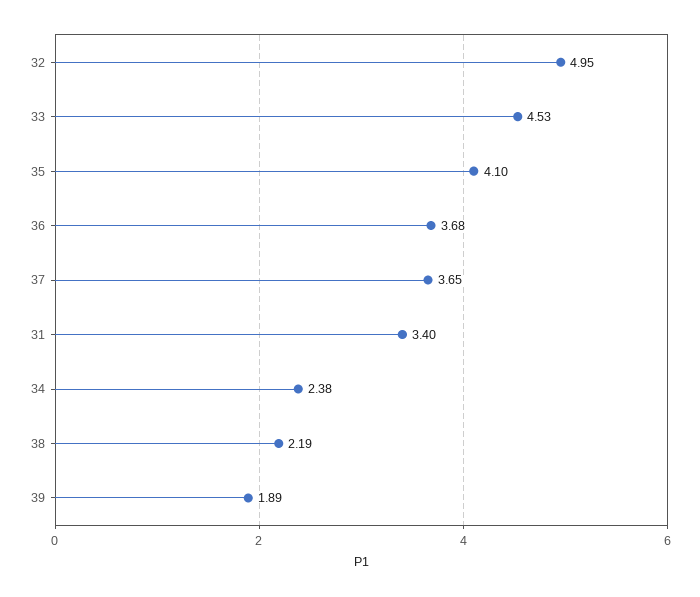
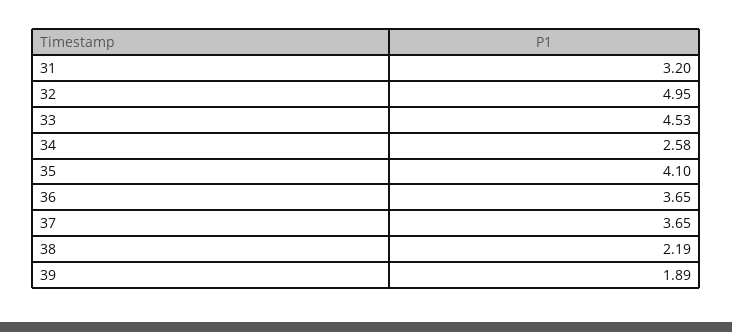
36: 3.68 -> 3.65
31: 3.4 -> 3.2
34: 2.38 -> 2.58

